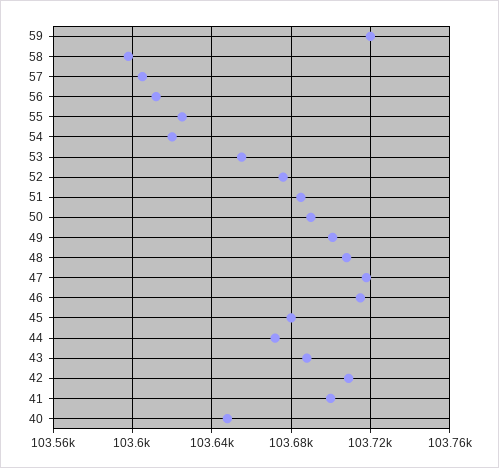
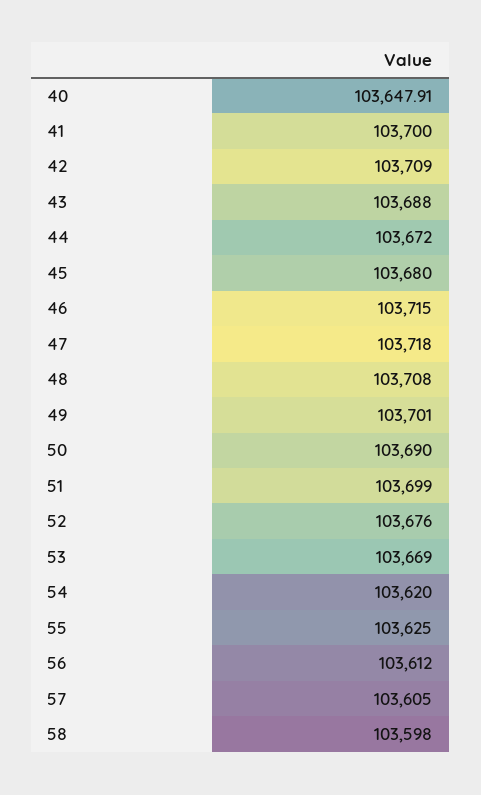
59: 103720 -> none
53: 103655 -> 103669
51: 103685 -> 103699

